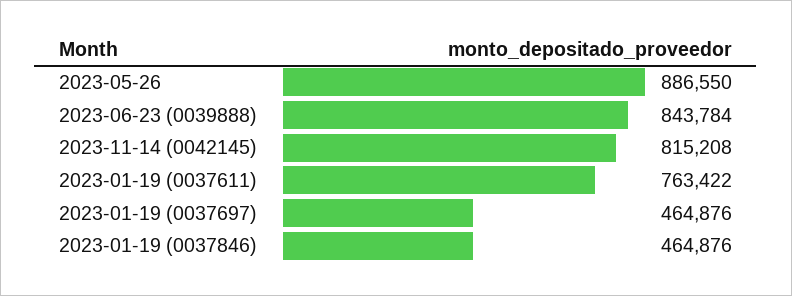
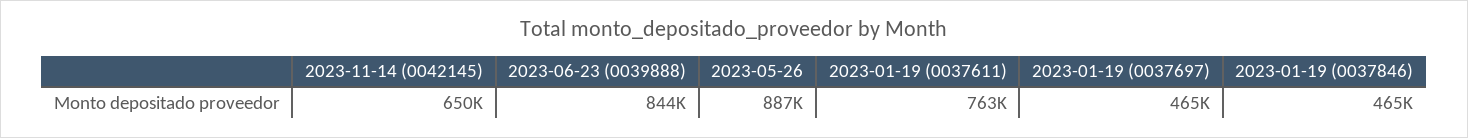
2023-11-14 (0042145): 815208 -> 650000

